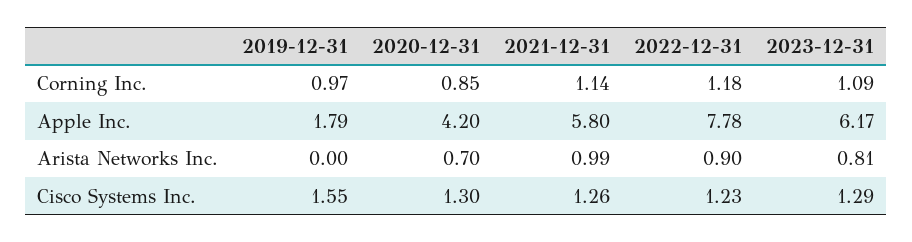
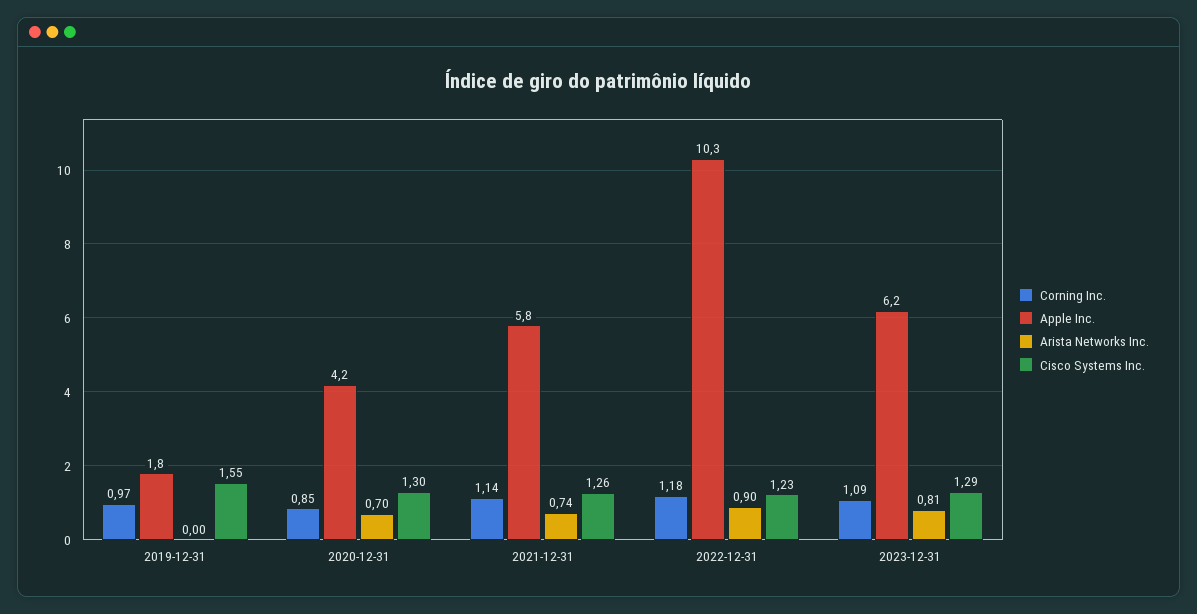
Apple Inc., 2022-12-31: 7.78 -> 10.3
Arista Networks Inc., 2021-12-31: 0.99 -> 0.74

